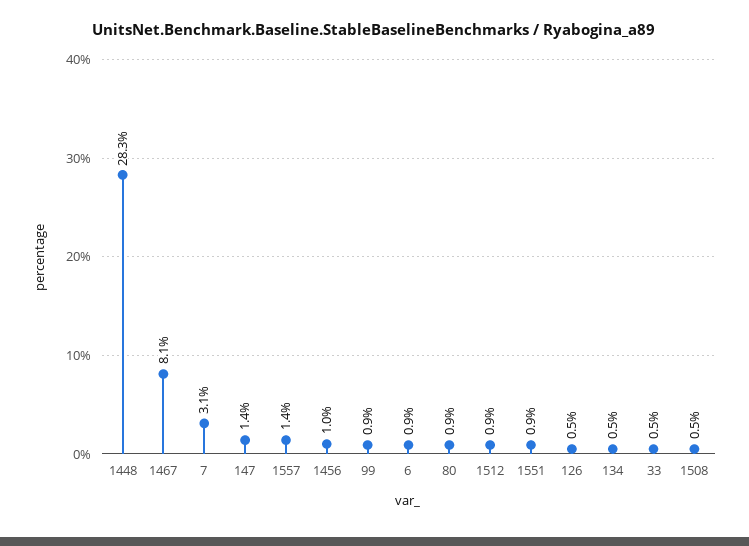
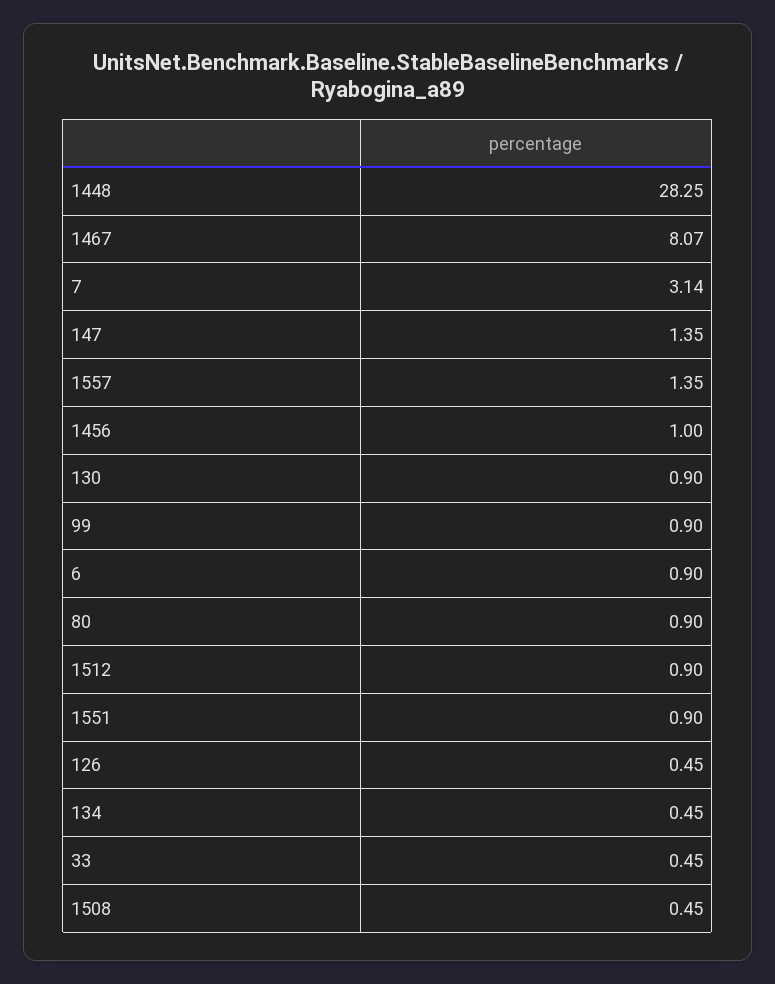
130: none -> 0.9

